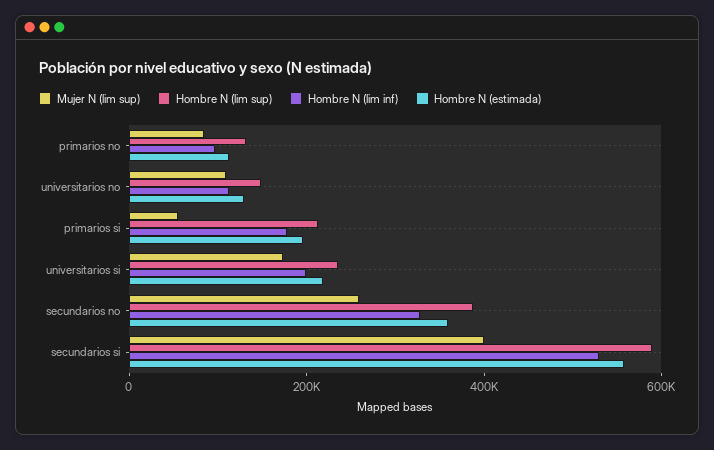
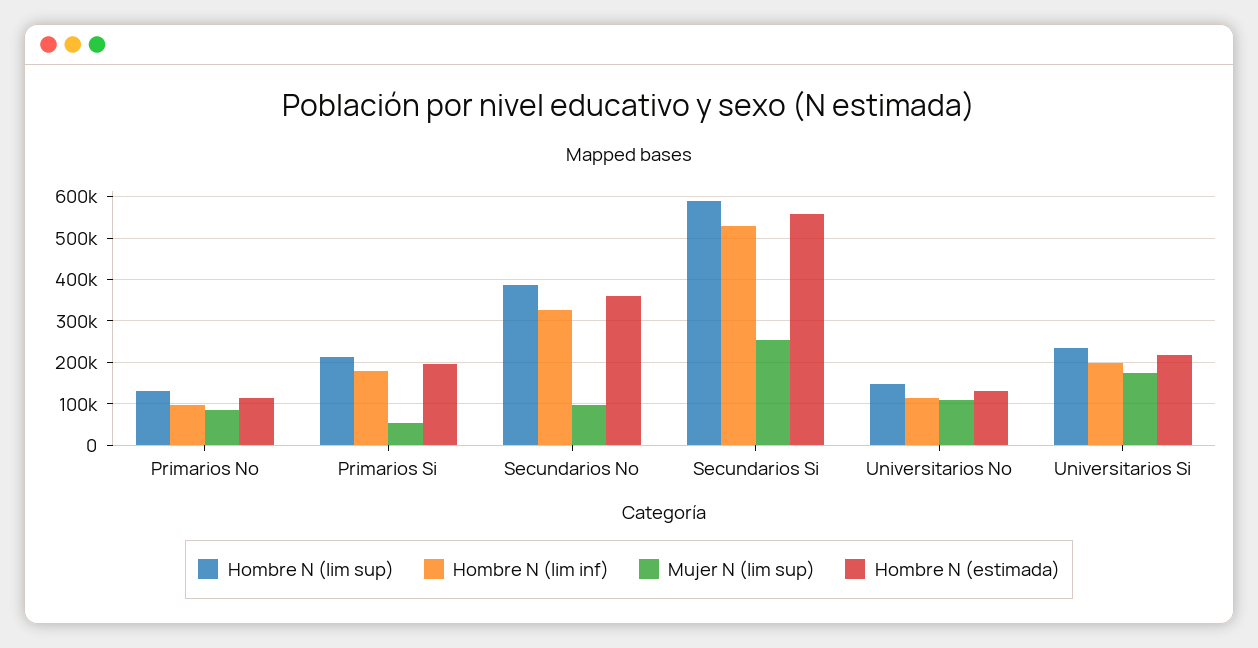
Mujer N (lim sup), secundarios no: 250000 -> 100000
Mujer N (lim sup), secundarios si: 400000 -> 260000

